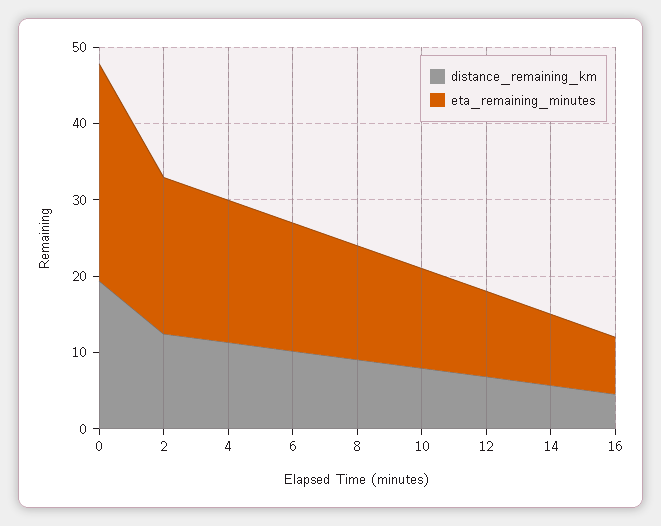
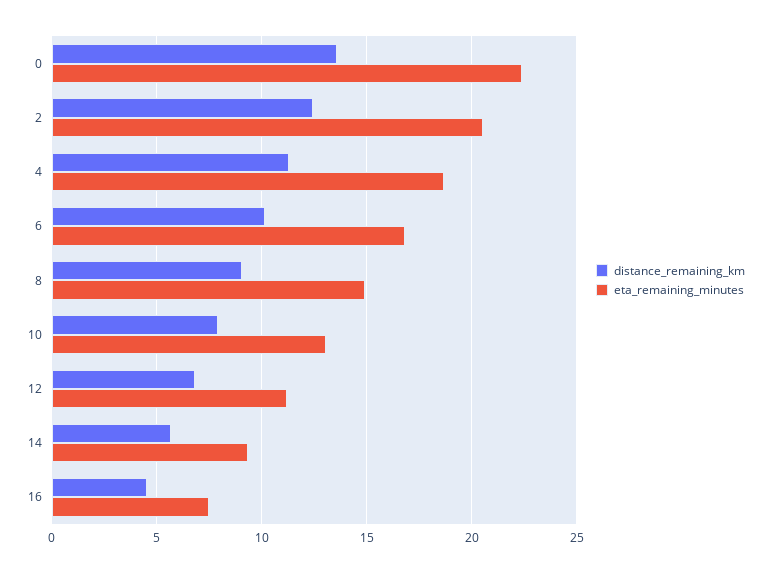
distance_remaining_km, 0: 20 -> 13.5
eta_remaining_minutes, 0: 28 -> 22.5

